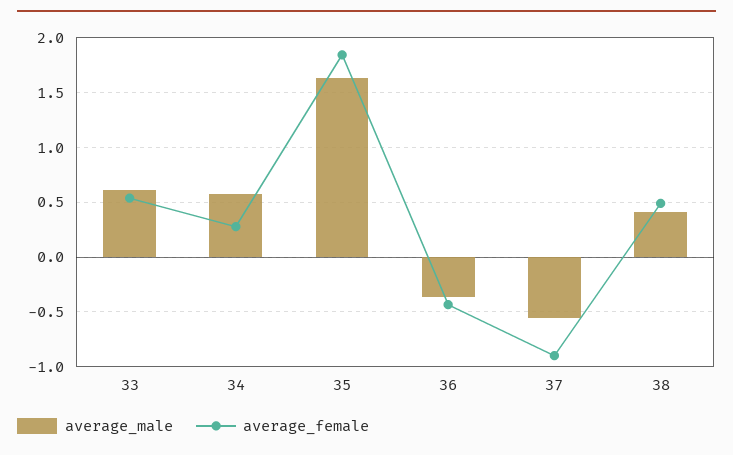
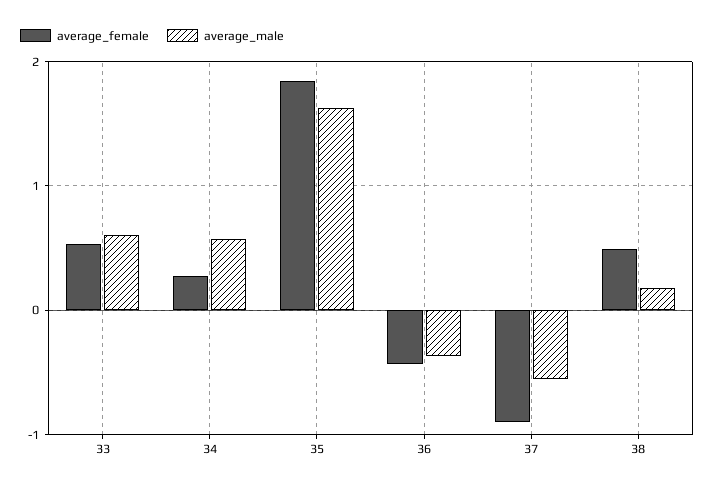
average_male, 38: 0.4 -> 0.2

